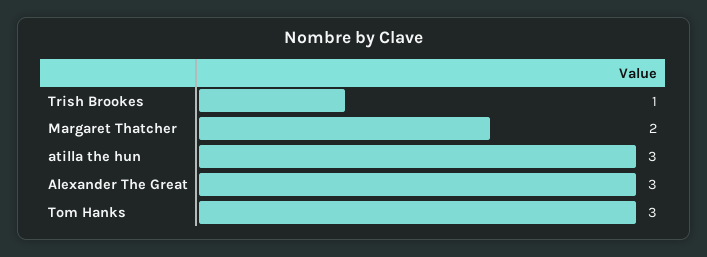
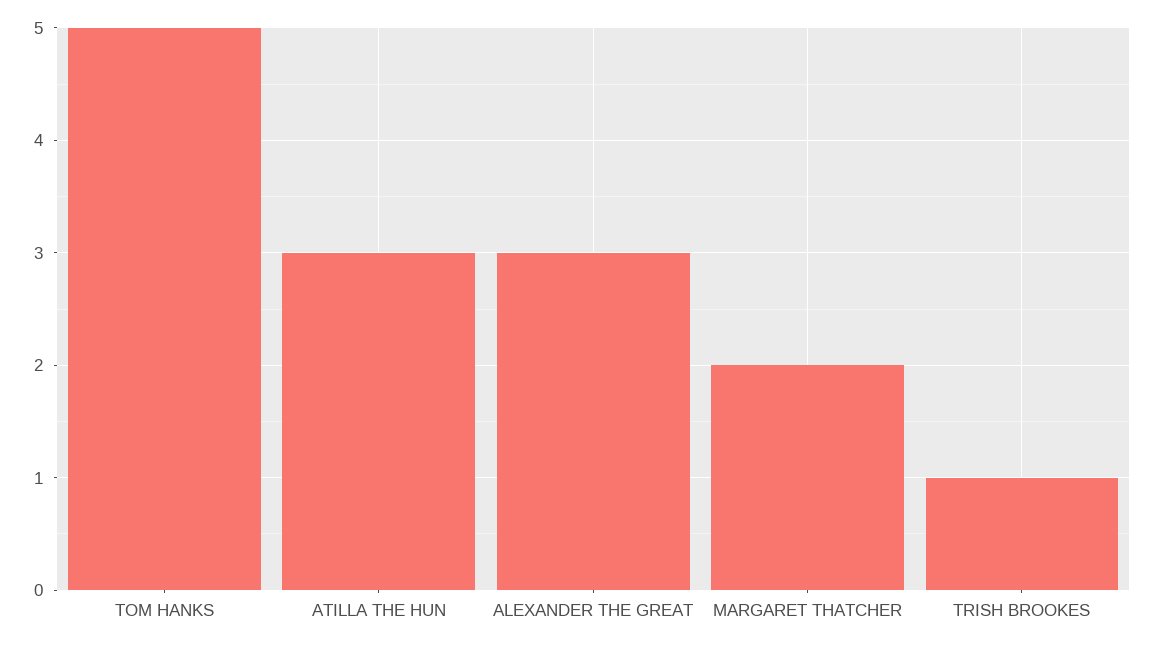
Tom Hanks: 3 -> 5

